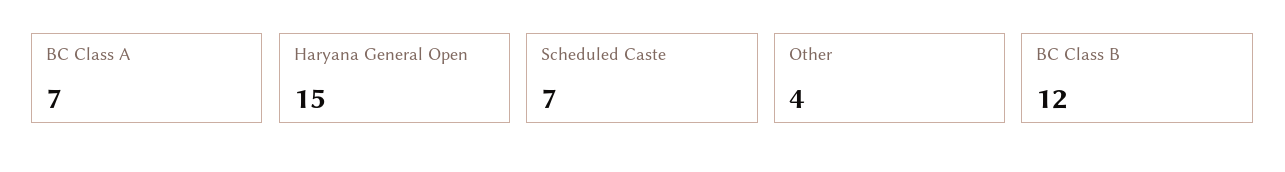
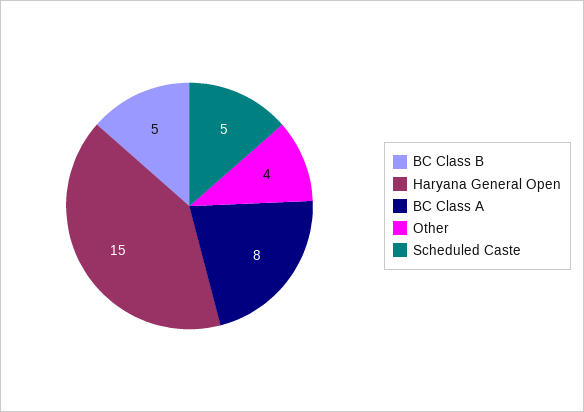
BC Class A: 7 -> 8
Scheduled Caste: 7 -> 5
BC Class B: 12 -> 5

